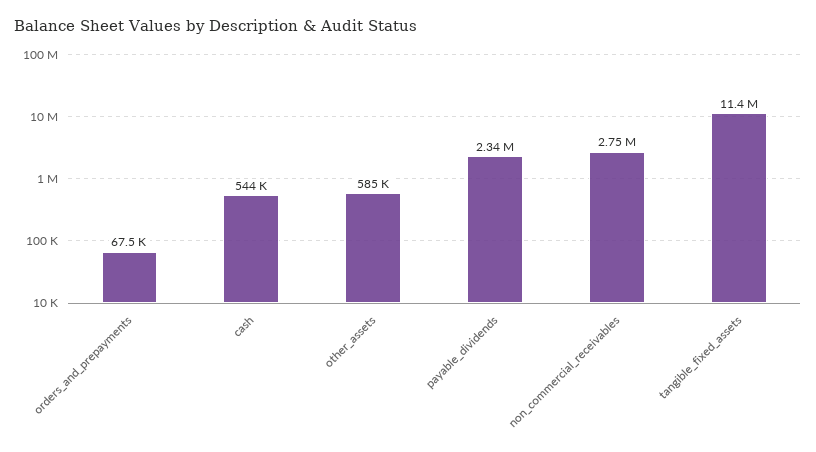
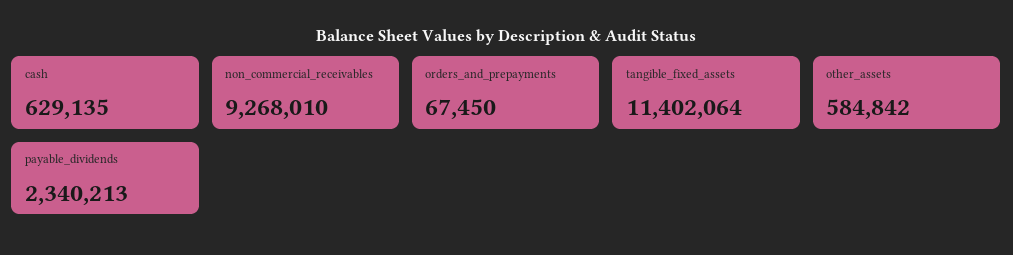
cash: 544000 -> 629135
non_commercial_receivables: 2750000 -> 9268010

